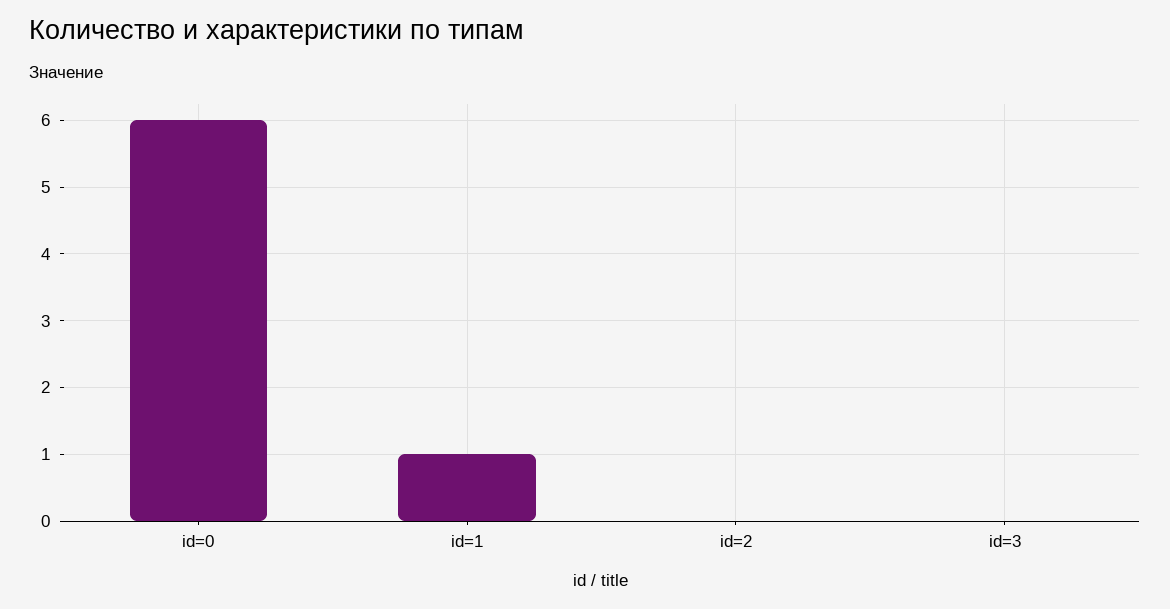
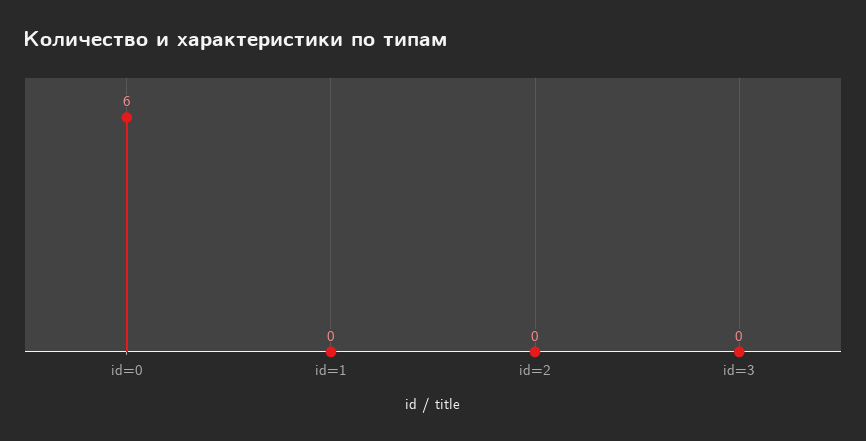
id=1: 1 -> 0

